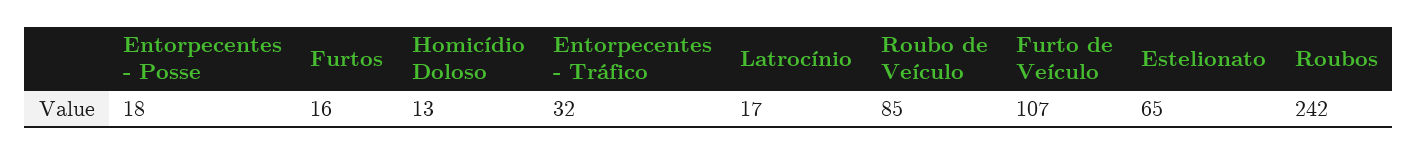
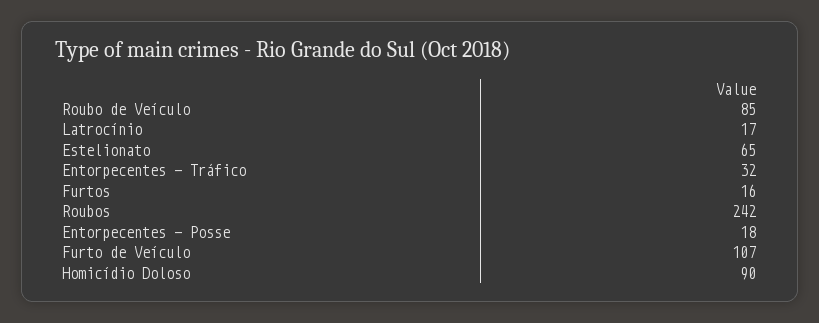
Homicídio Doloso: 13 -> 90

